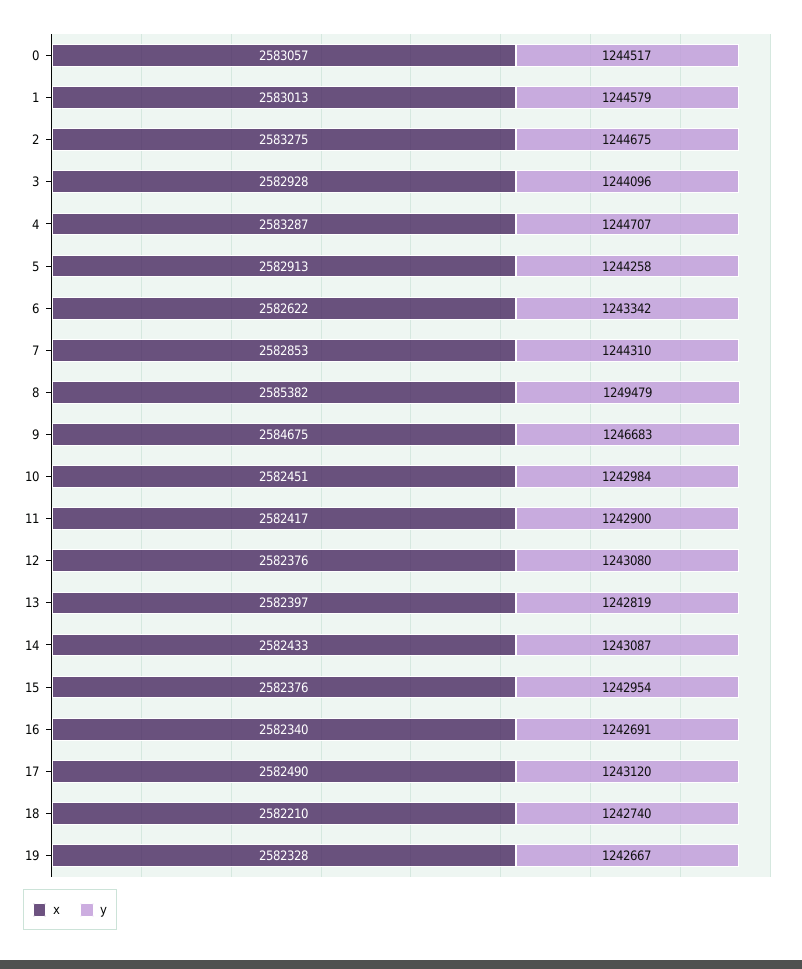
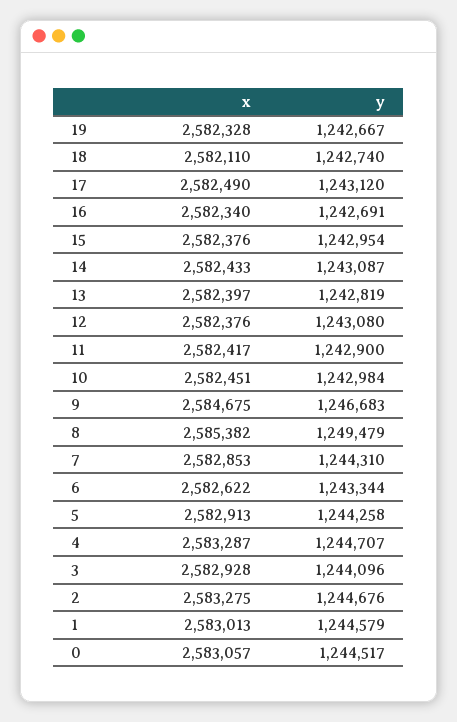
y, 2: 1244675 -> 1244676
y, 6: 1243342 -> 1243344
x, 18: 2582210 -> 2582110

